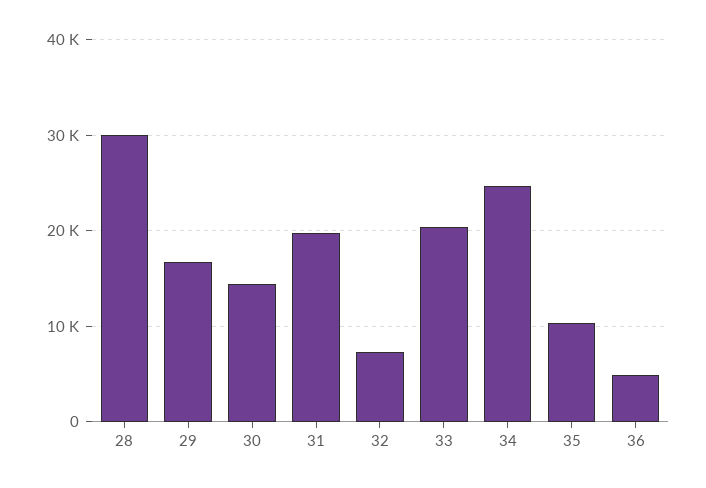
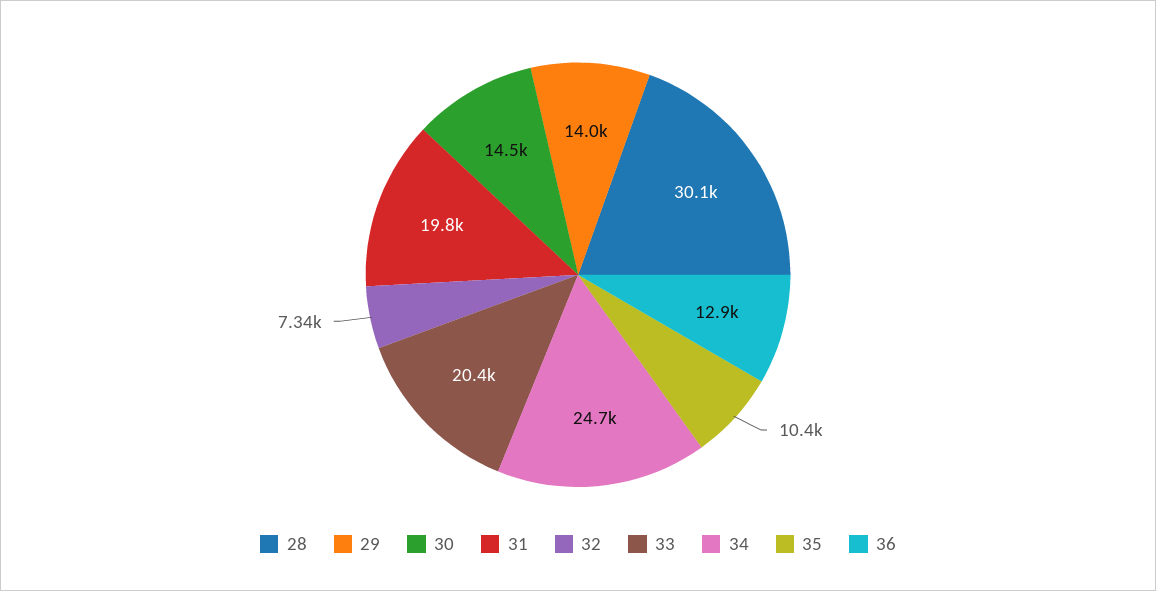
29: 17000 -> 14000
36: 5000 -> 12900

